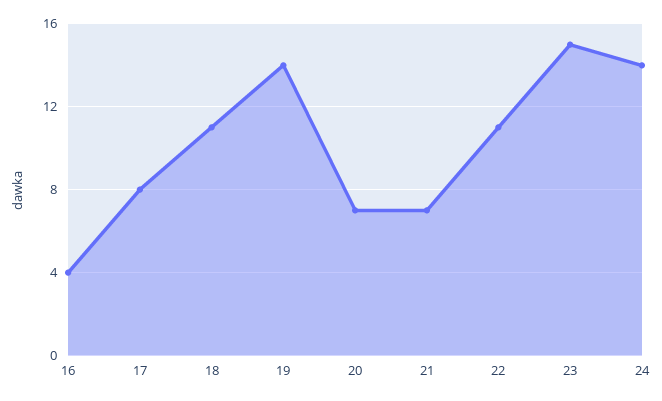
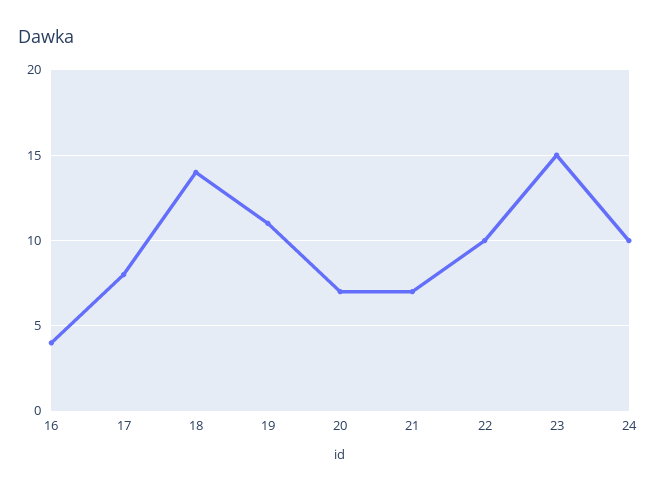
18: 11 -> 14
19: 14 -> 11
22: 11 -> 10
24: 14 -> 10

